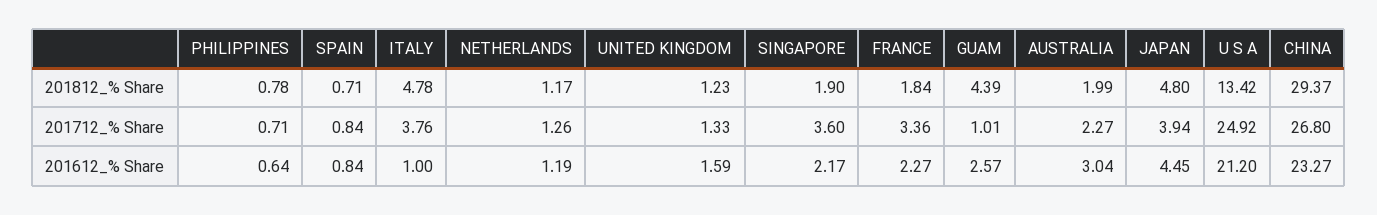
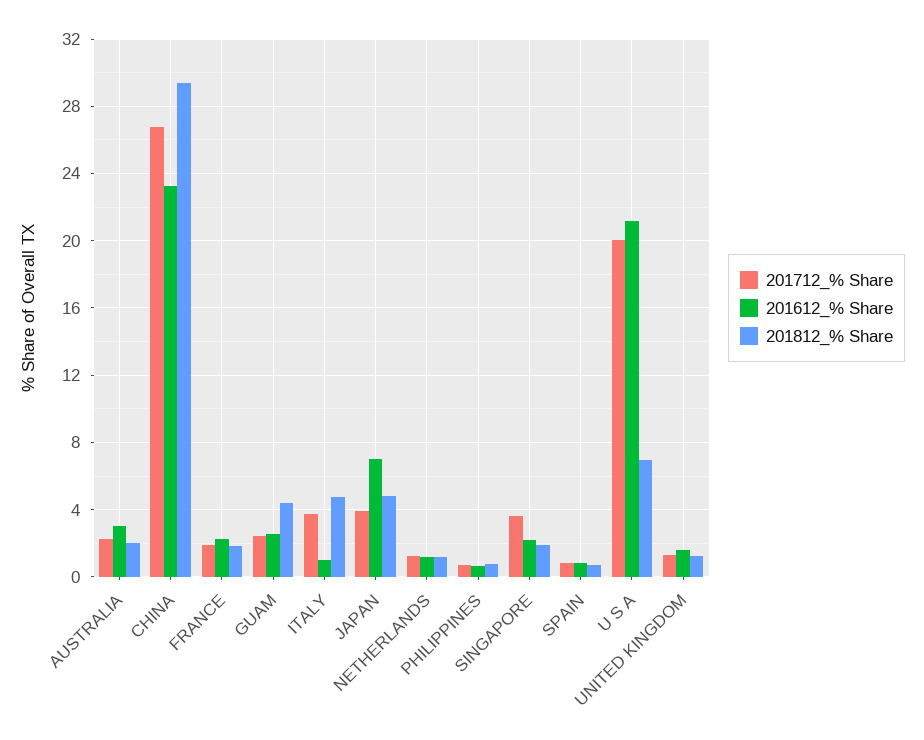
201812_% Share, U S A: 13.42 -> 7
201712_% Share, FRANCE: 3.36 -> 2
201712_% Share, GUAM: 1.01 -> 2.5
201712_% Share, U S A: 24.92 -> 20
201612_% Share, JAPAN: 4.45 -> 7

